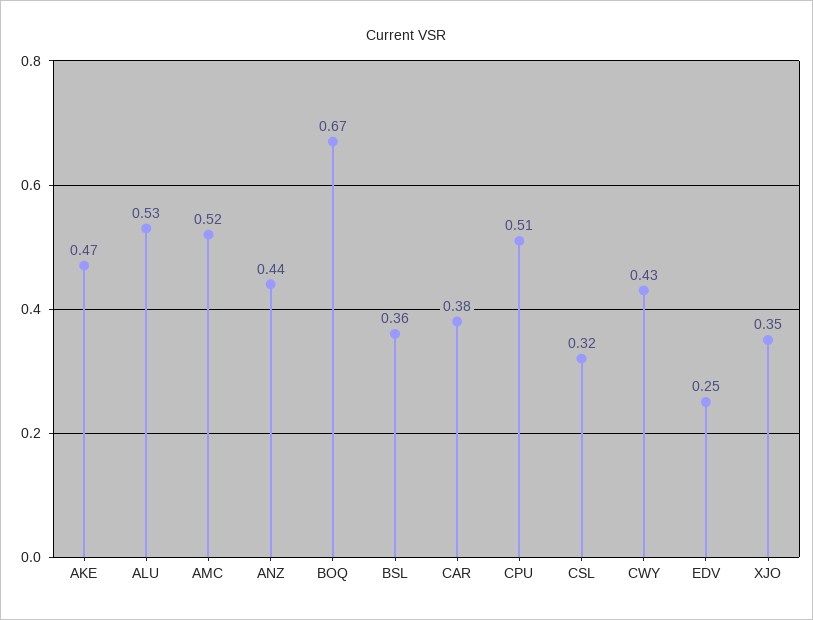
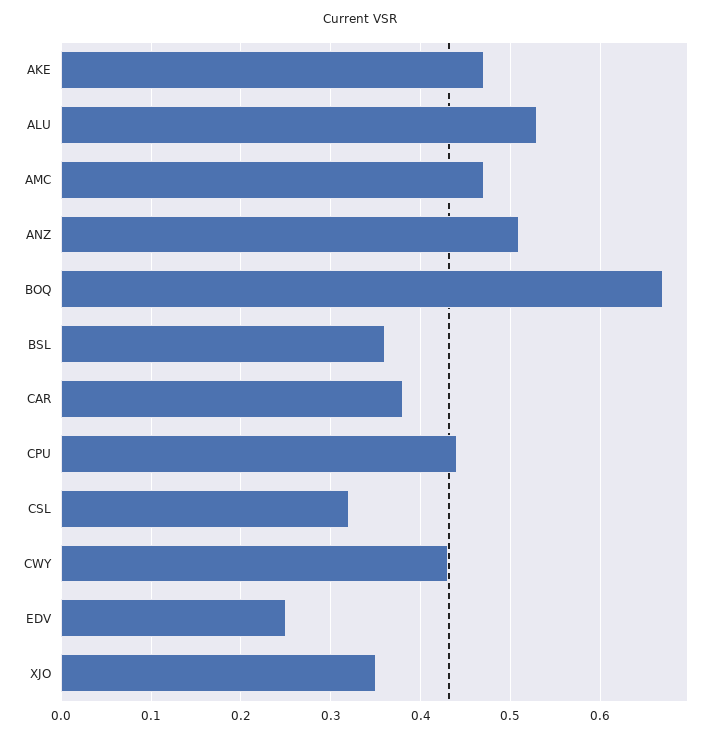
AMC: 0.52 -> 0.47
ANZ: 0.44 -> 0.51
CPU: 0.51 -> 0.44

